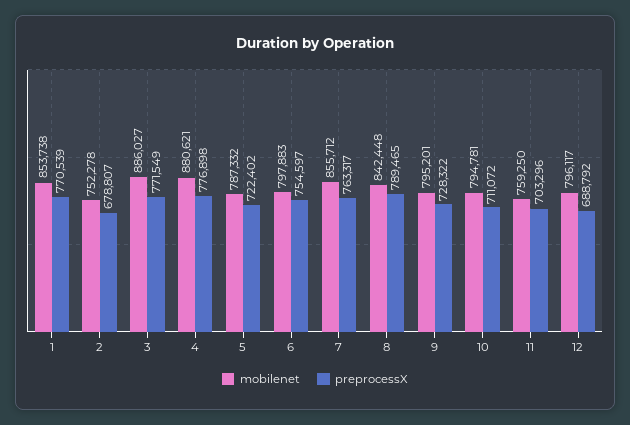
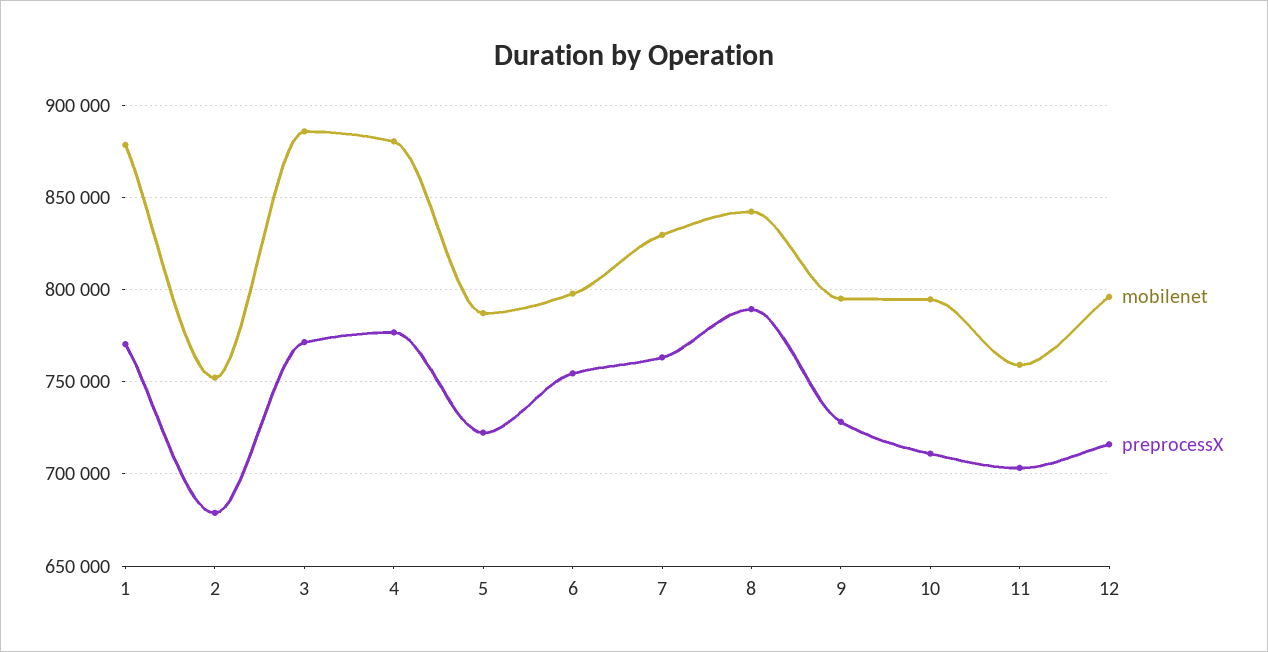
mobilenet, 1: 853738 -> 880000
mobilenet, 7: 855712 -> 830000
preprocessX, 12: 688792 -> 715000

